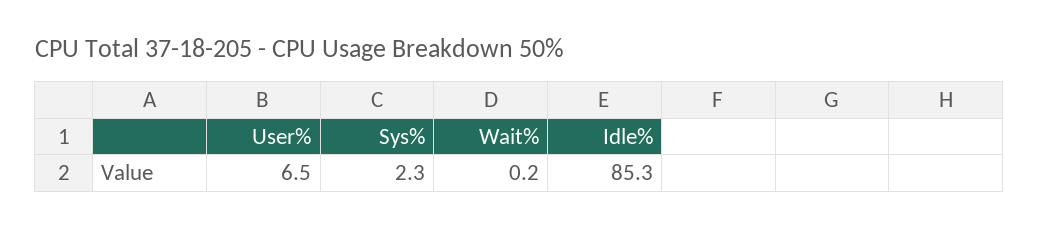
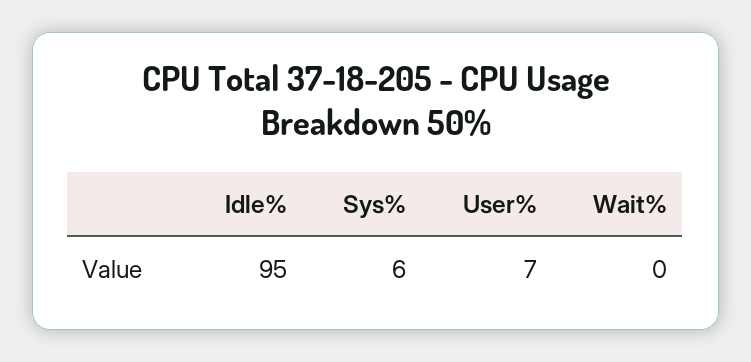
Sys%: 2.3 -> 6
Idle%: 85.3 -> 95

